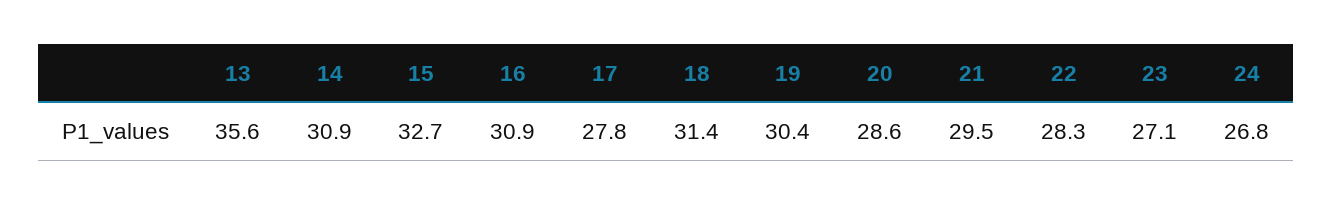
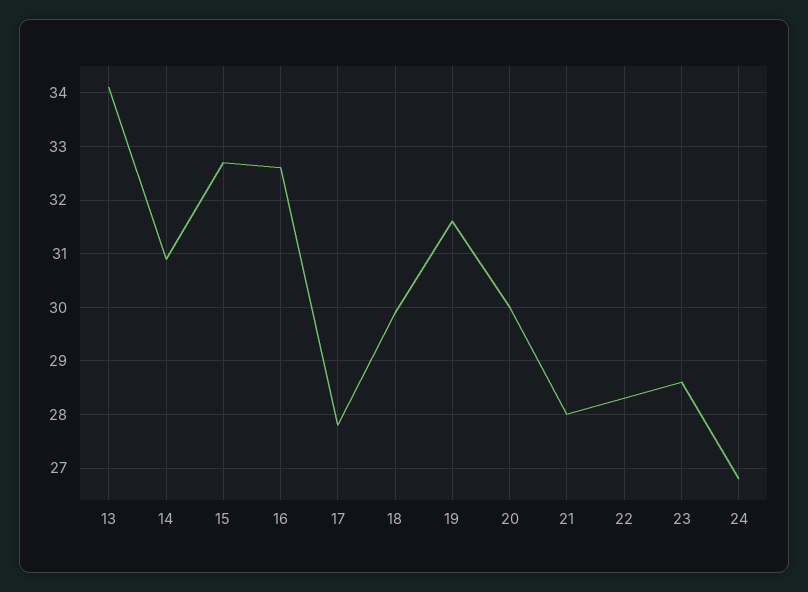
13: 35.6 -> 34
16: 30.9 -> 32.5
18: 31.4 -> 30
19: 30.4 -> 31.5
20: 28.6 -> 30
21: 29.5 -> 28
23: 27.1 -> 28.5

